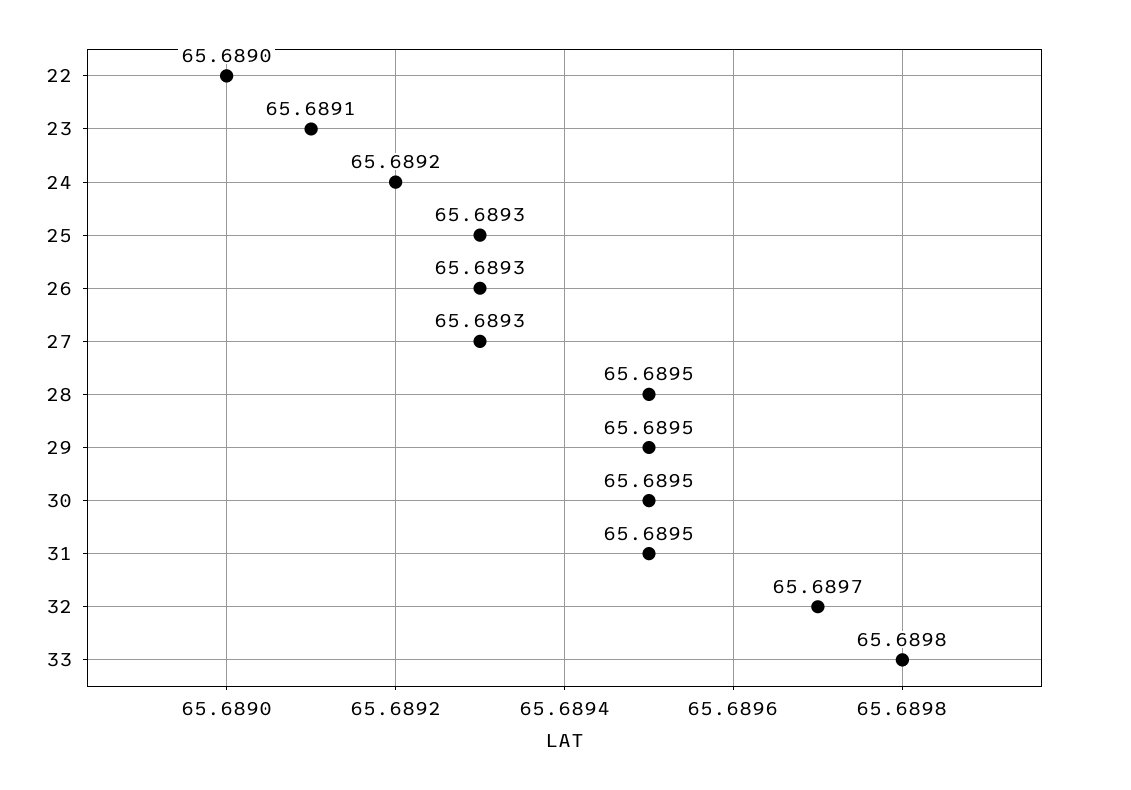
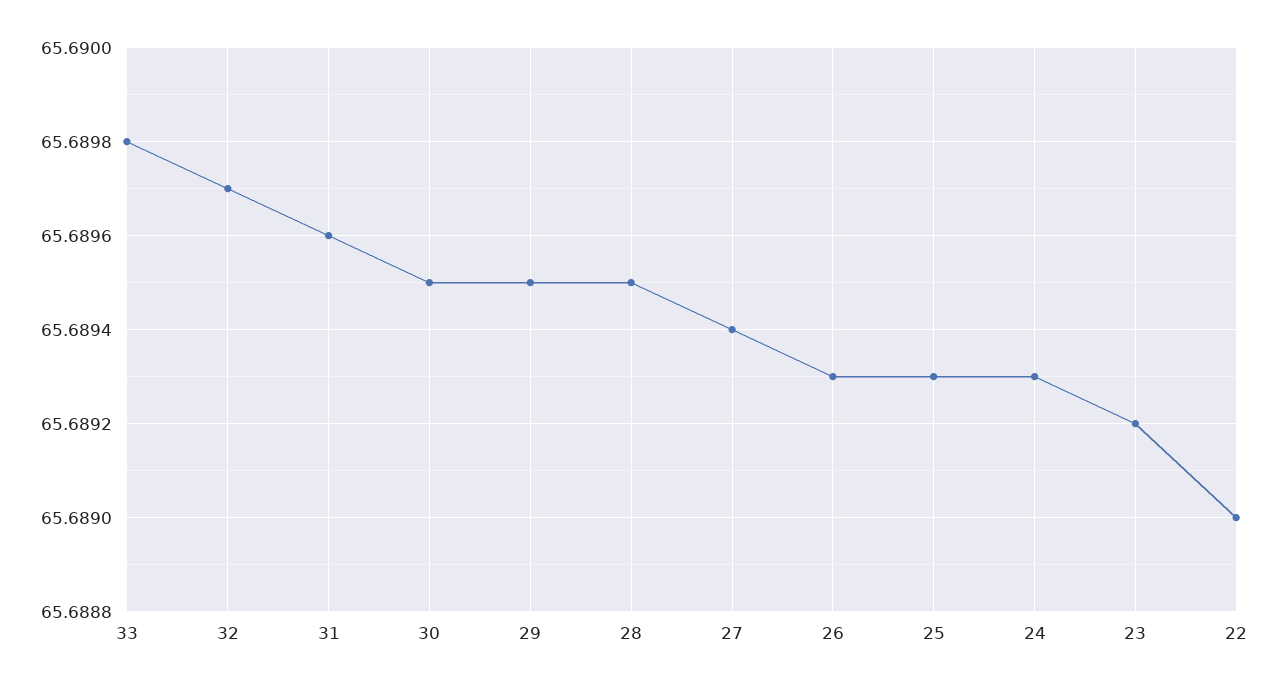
23: 65.6891 -> 65.6892
24: 65.6892 -> 65.6893
27: 65.6893 -> 65.6894
31: 65.6895 -> 65.6896

